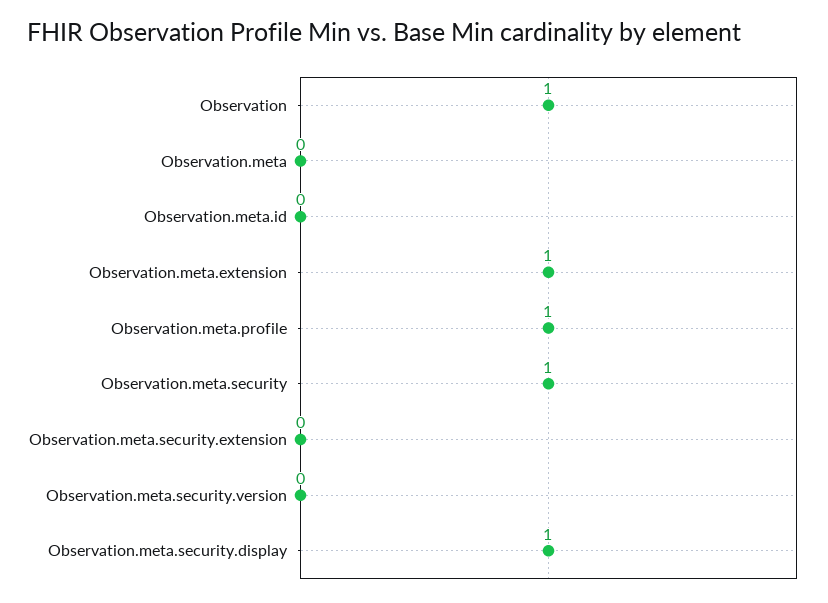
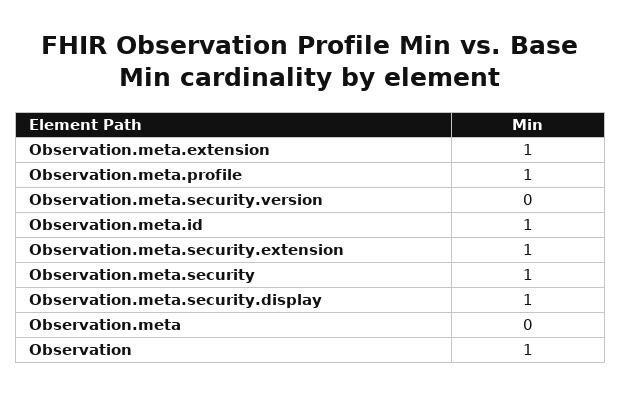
Observation.meta.id: 0 -> 1
Observation.meta.security.extension: 0 -> 1

